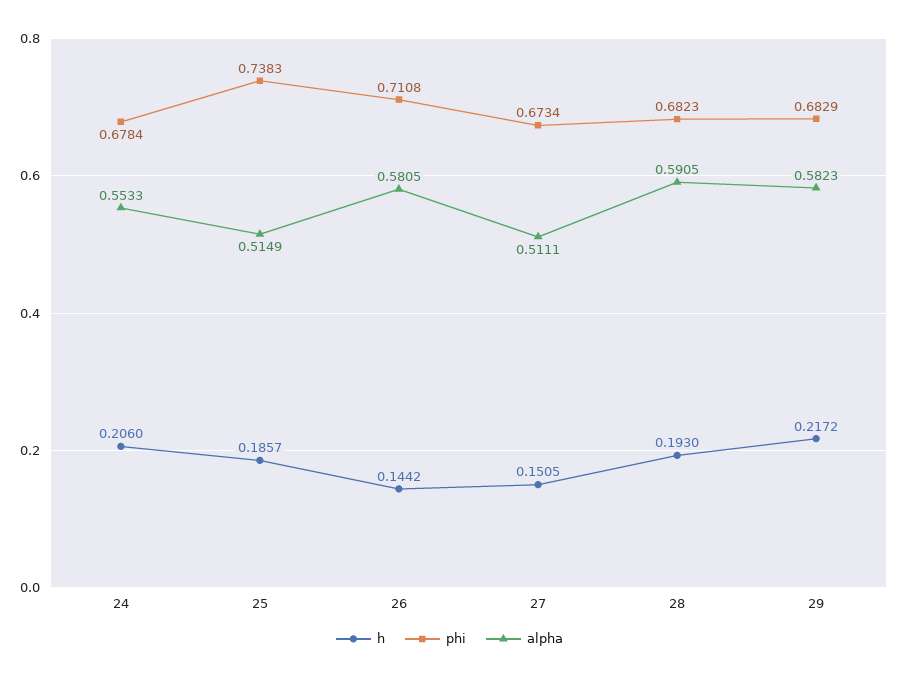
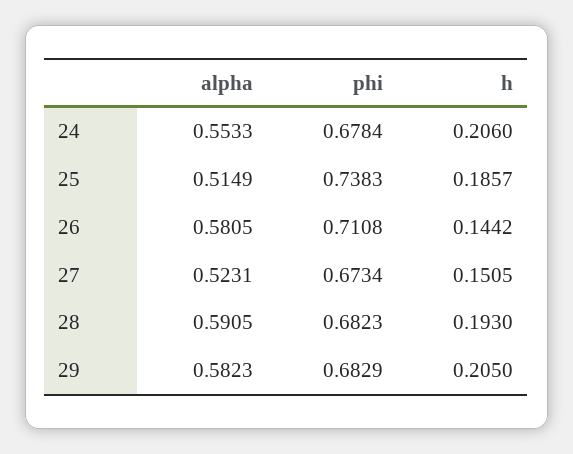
alpha, 27: 0.5111 -> 0.5231
h, 29: 0.2172 -> 0.205

